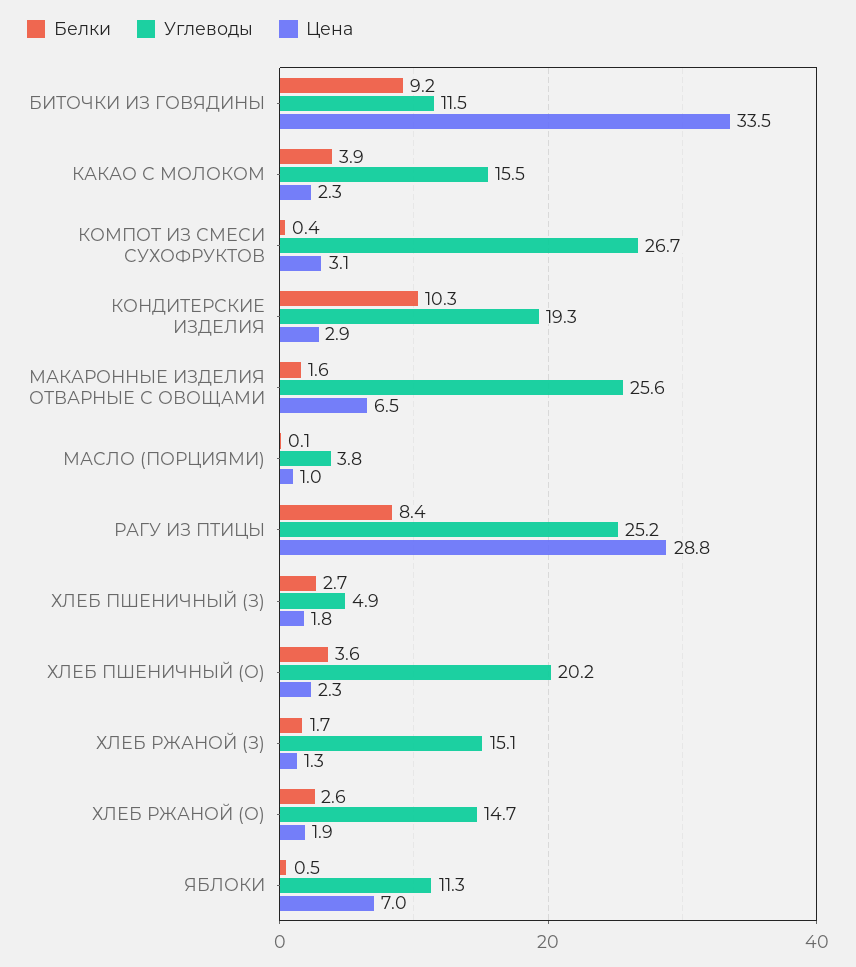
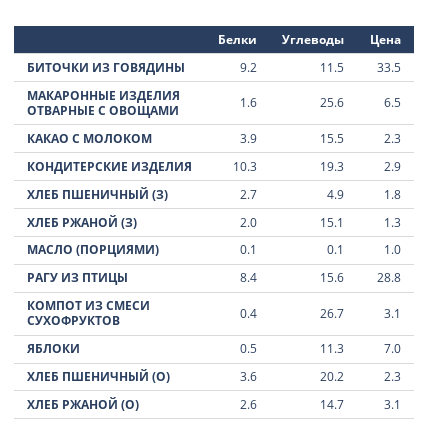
Углеводы, МАСЛО (ПОРЦИЯМИ): 3.8 -> 0.1
Углеводы, РАГУ ИЗ ПТИЦЫ: 25.2 -> 15.6
Белки, ХЛЕБ РЖАНОЙ (З): 1.7 -> 2
Цена, ХЛЕБ РЖАНОЙ (О): 1.9 -> 3.1

